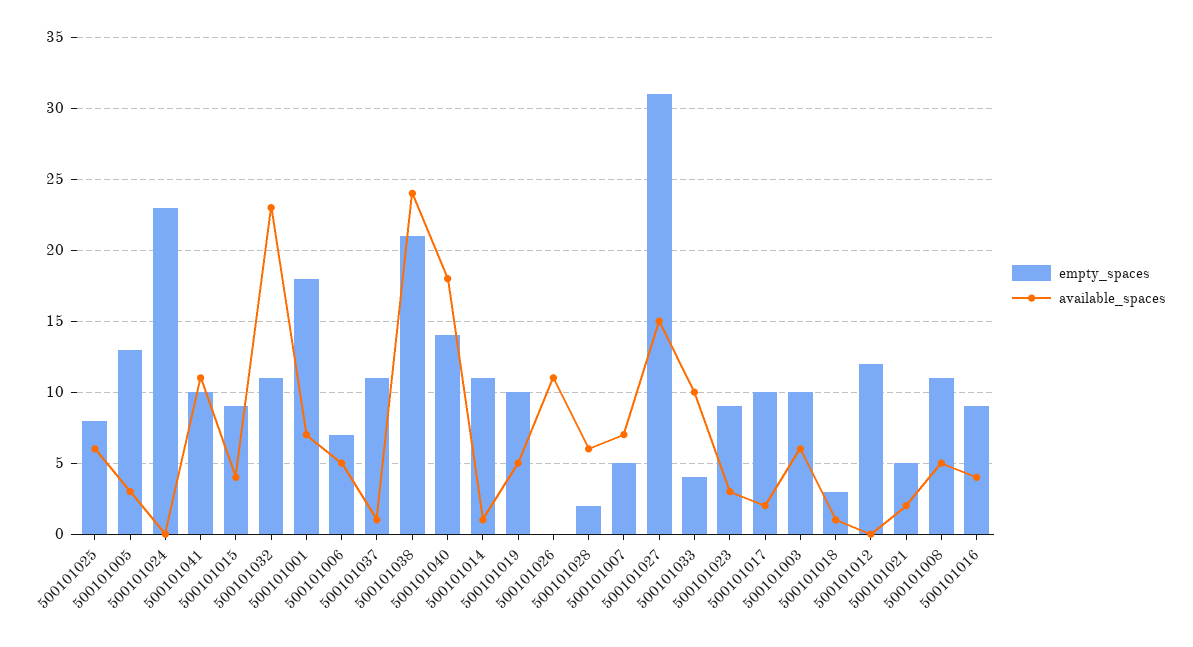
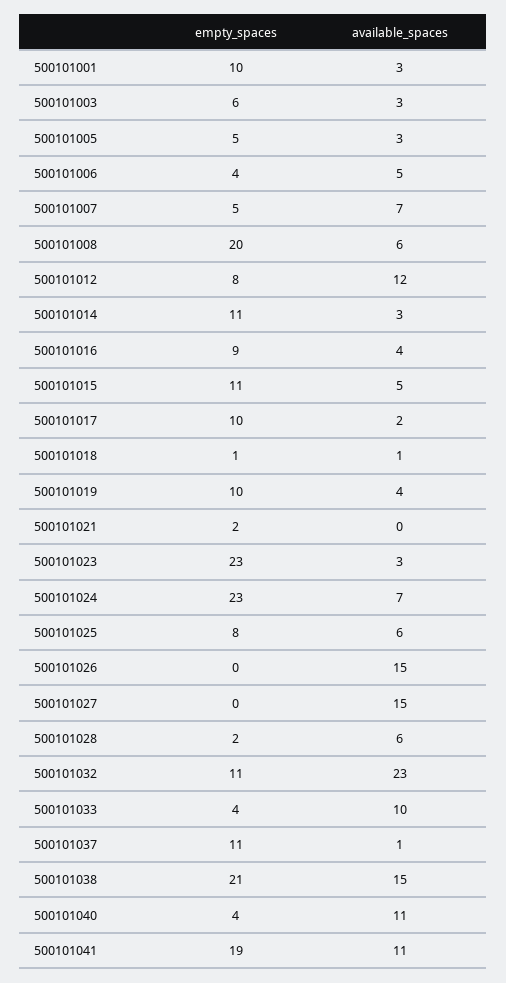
empty_spaces, 500101005: 13 -> 5
available_spaces, 500101024: 0 -> 7
empty_spaces, 500101041: 10 -> 19
empty_spaces, 500101015: 9 -> 11
available_spaces, 500101015: 4 -> 5
empty_spaces, 500101001: 18 -> 10
available_spaces, 500101001: 7 -> 3
empty_spaces, 500101006: 7 -> 4
available_spaces, 500101038: 24 -> 15
empty_spaces, 500101040: 14 -> 4
available_spaces, 500101040: 18 -> 11
available_spaces, 500101014: 1 -> 3
available_spaces, 500101019: 5 -> 4
available_spaces, 500101026: 11 -> 15
empty_spaces, 500101027: 31 -> 0
empty_spaces, 500101023: 9 -> 23
empty_spaces, 500101003: 10 -> 6
available_spaces, 500101003: 6 -> 3
empty_spaces, 500101018: 3 -> 1
empty_spaces, 500101012: 12 -> 8
available_spaces, 500101012: 0 -> 12
empty_spaces, 500101021: 5 -> 2
available_spaces, 500101021: 2 -> 0
empty_spaces, 500101008: 11 -> 20
available_spaces, 500101008: 5 -> 6

